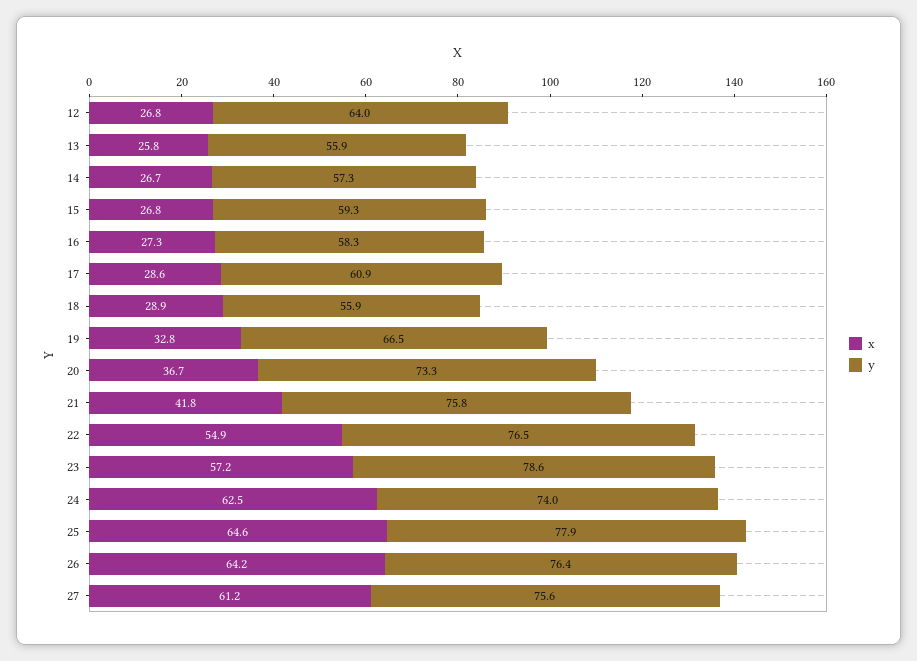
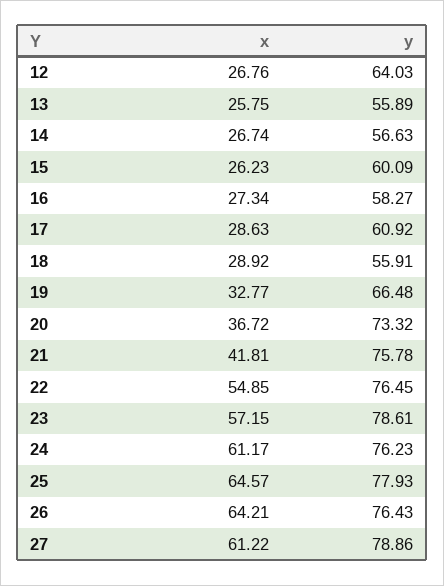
y, 14: 57.3 -> 56.63
x, 15: 26.8 -> 26.23
y, 15: 59.3 -> 60.09
x, 24: 62.5 -> 61.17
y, 24: 74 -> 76.23
y, 27: 75.6 -> 78.86

